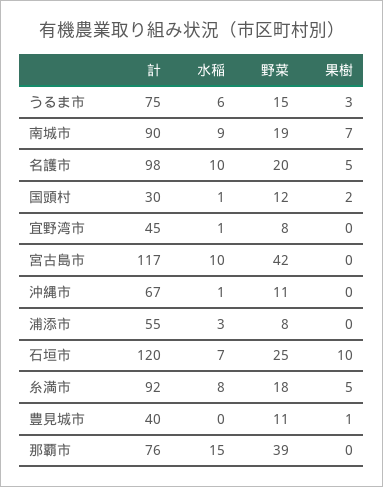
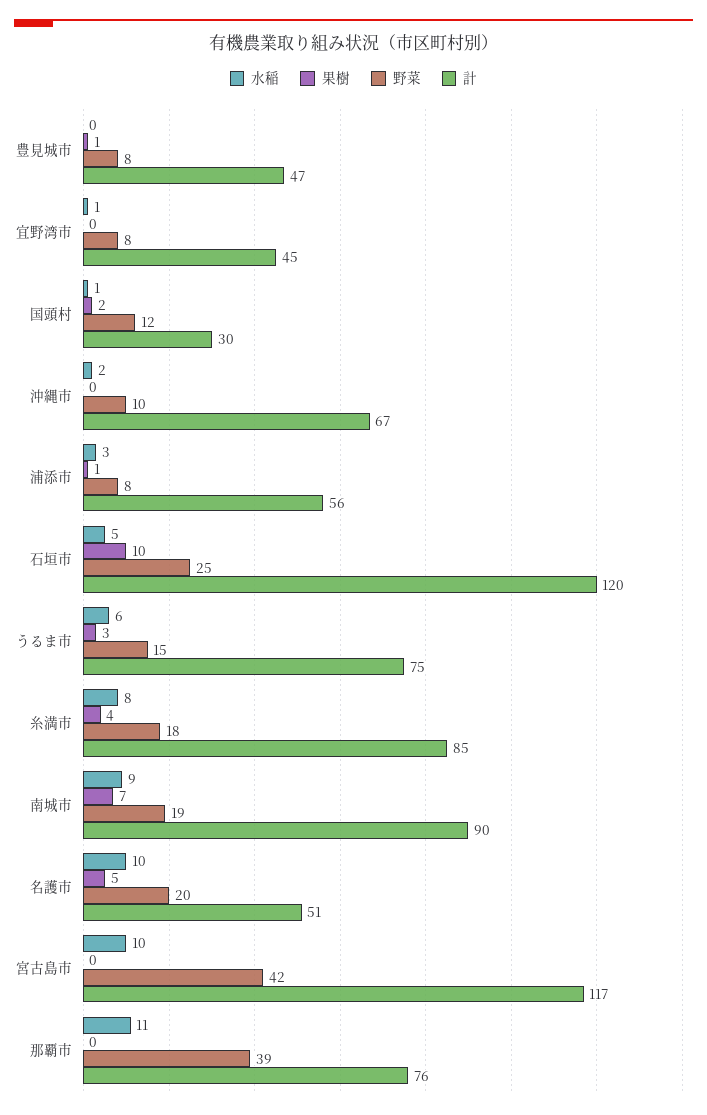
計, 名護市: 98 -> 51
水稲, 沖縄市: 1 -> 2
野菜, 沖縄市: 11 -> 10
計, 浦添市: 55 -> 56
果樹, 浦添市: 0 -> 1
水稲, 石垣市: 7 -> 5
計, 糸満市: 92 -> 85
果樹, 糸満市: 5 -> 4
計, 豊見城市: 40 -> 47
野菜, 豊見城市: 11 -> 8
水稲, 那覇市: 15 -> 11

